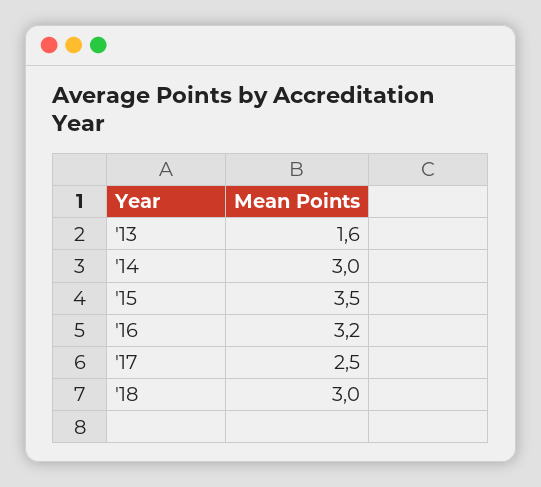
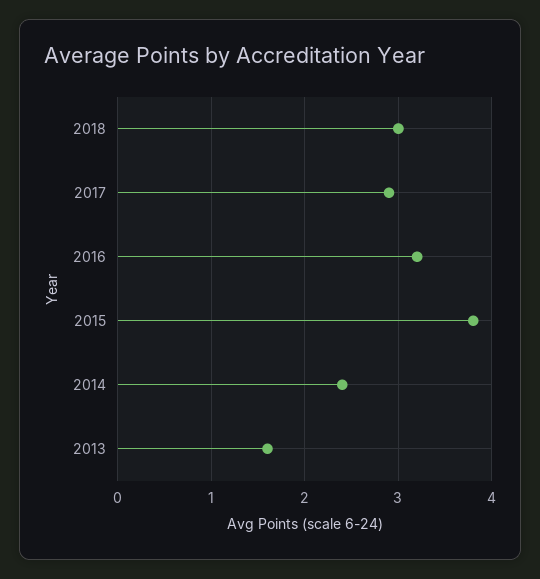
'14: 3 -> 2.4
'15: 3.5 -> 3.8
'17: 2.5 -> 2.9

